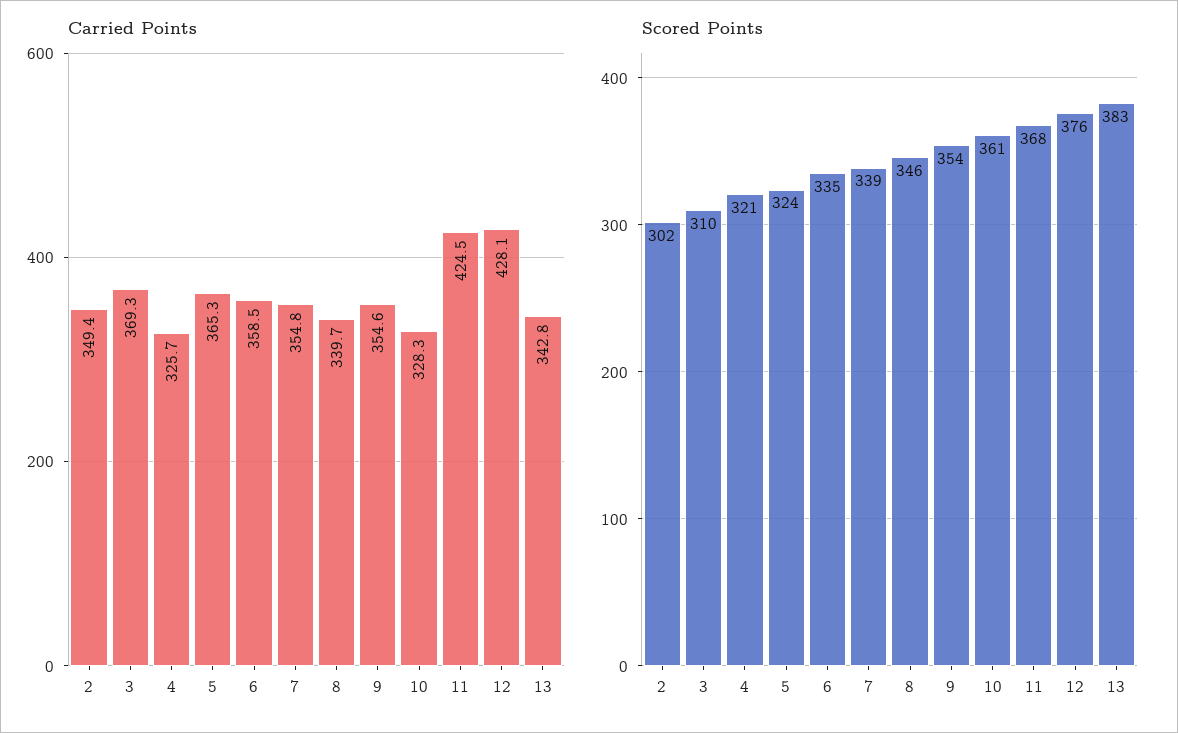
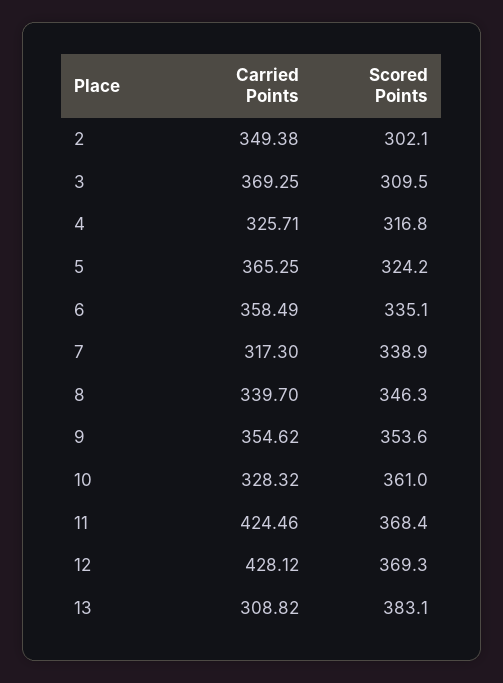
Carried Points, 7: 354.8 -> 317.3
Carried Points, 13: 342.8 -> 308.82
Scored Points, 4: 321 -> 316.8
Scored Points, 12: 376 -> 369.3

